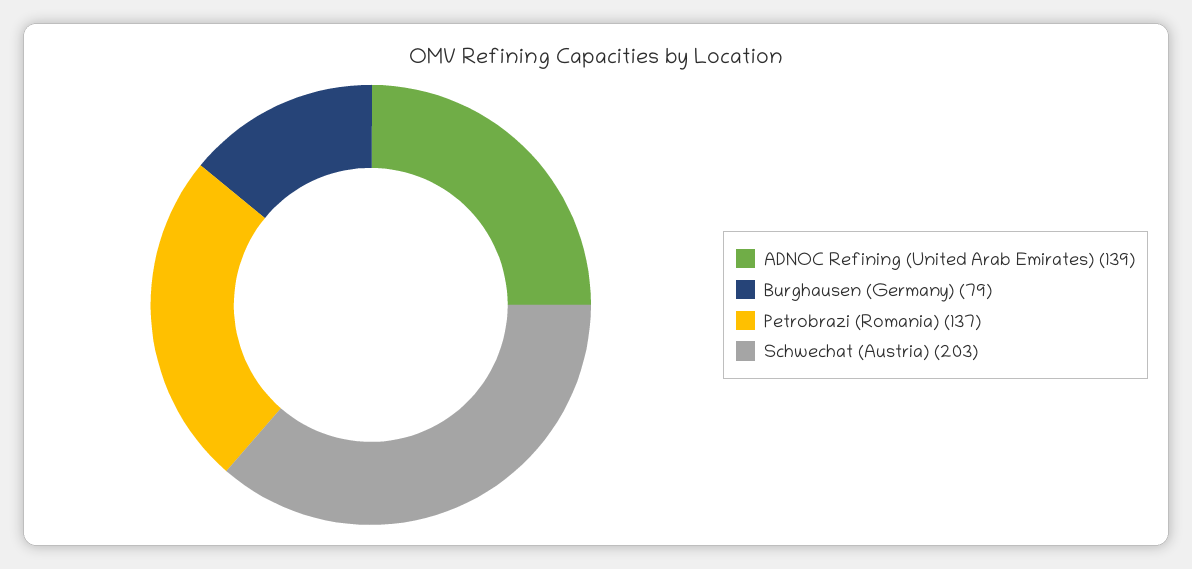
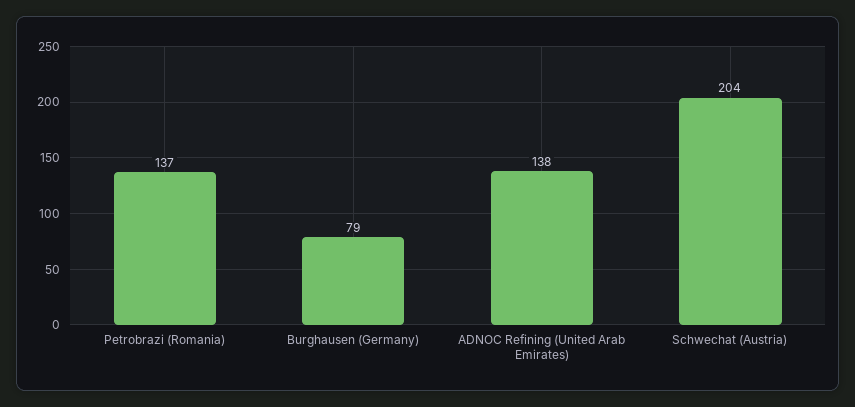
ADNOC Refining (United Arab Emirates): 139 -> 138
Schwechat (Austria): 203 -> 204

